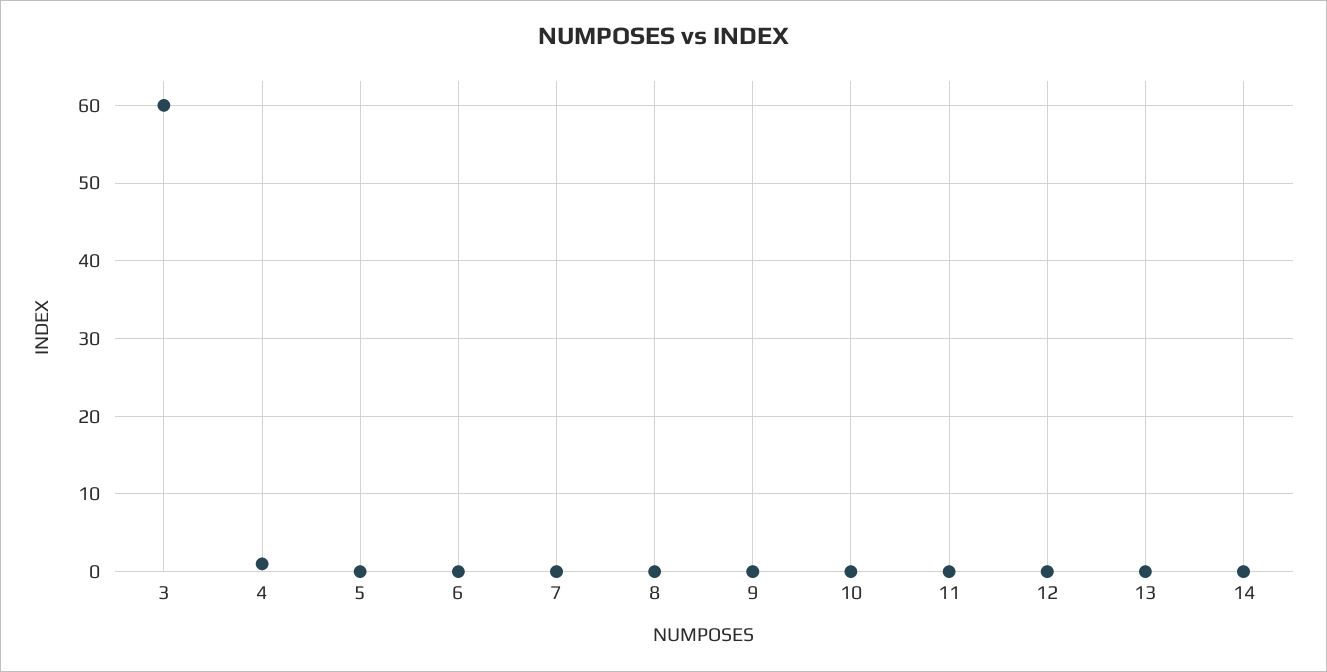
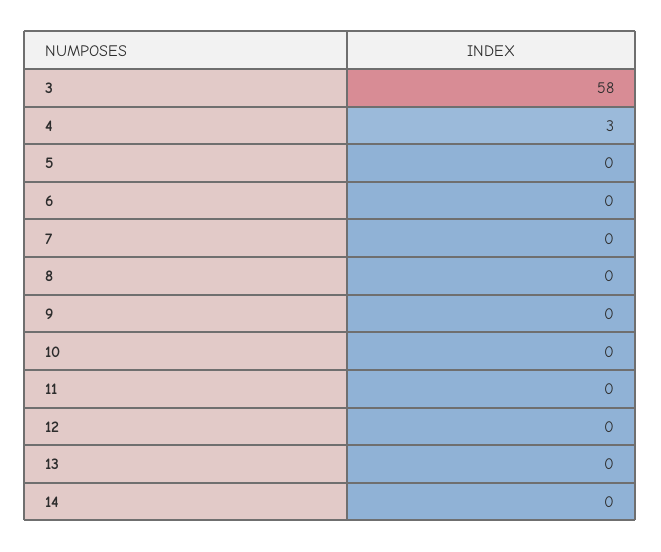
3: 60 -> 58
4: 1 -> 3

